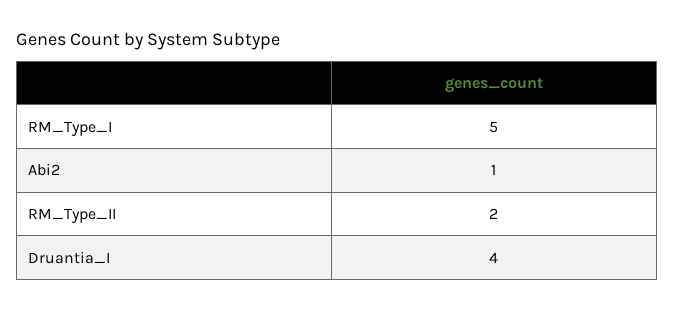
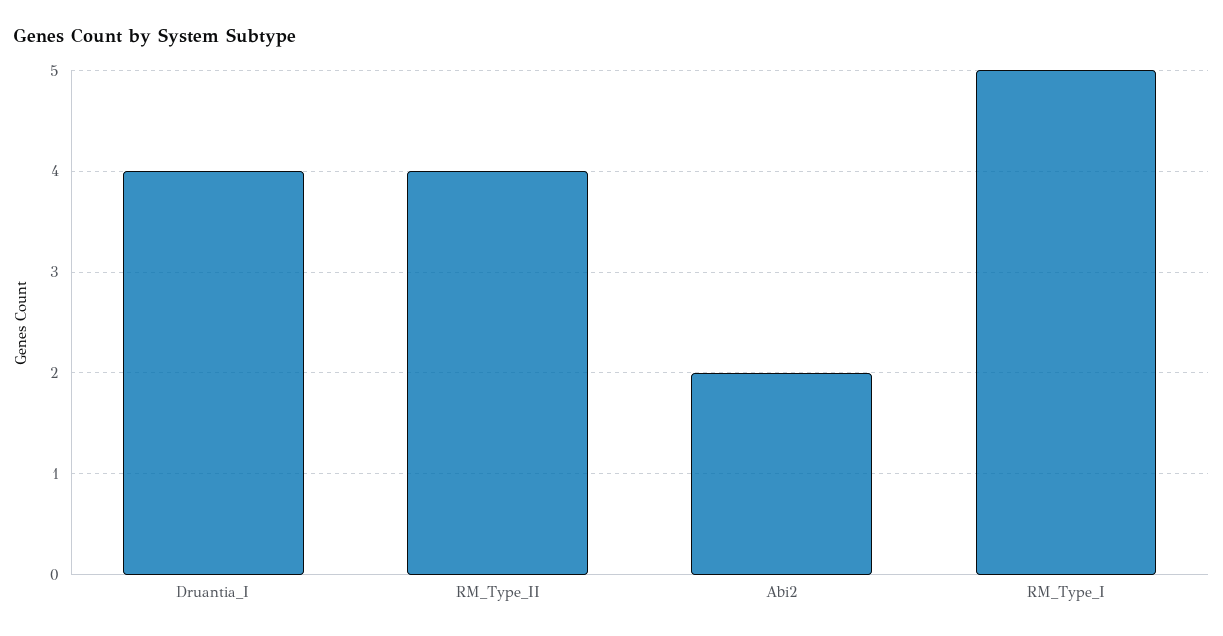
Abi2: 1 -> 2
RM_Type_II: 2 -> 4

